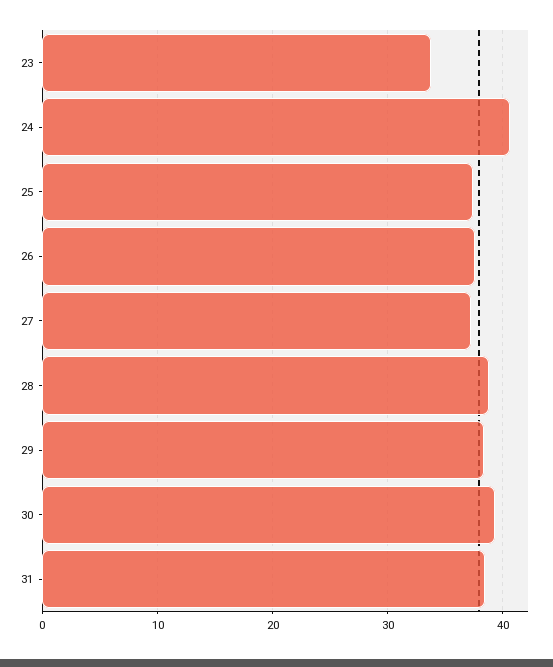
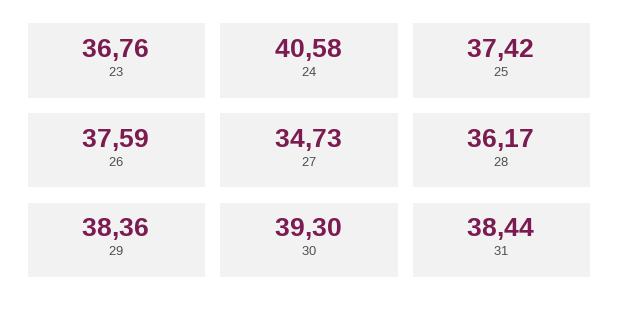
23: 34 -> 36.76
27: 37 -> 34.73
28: 39 -> 36.17

